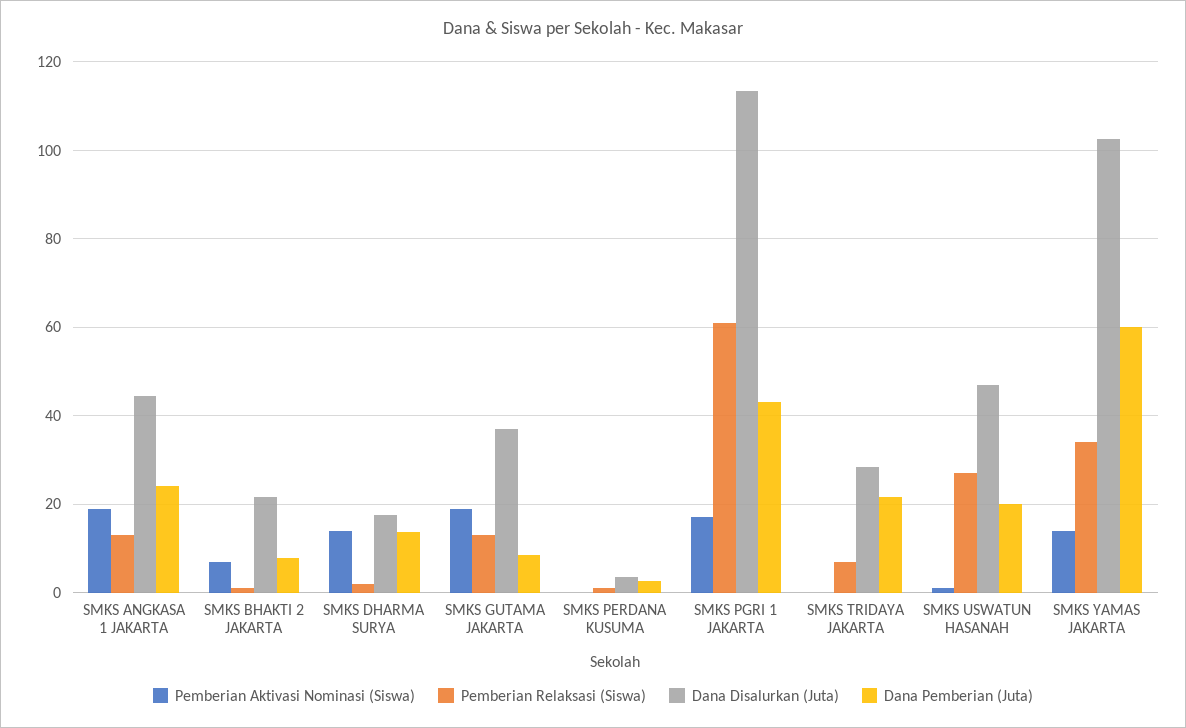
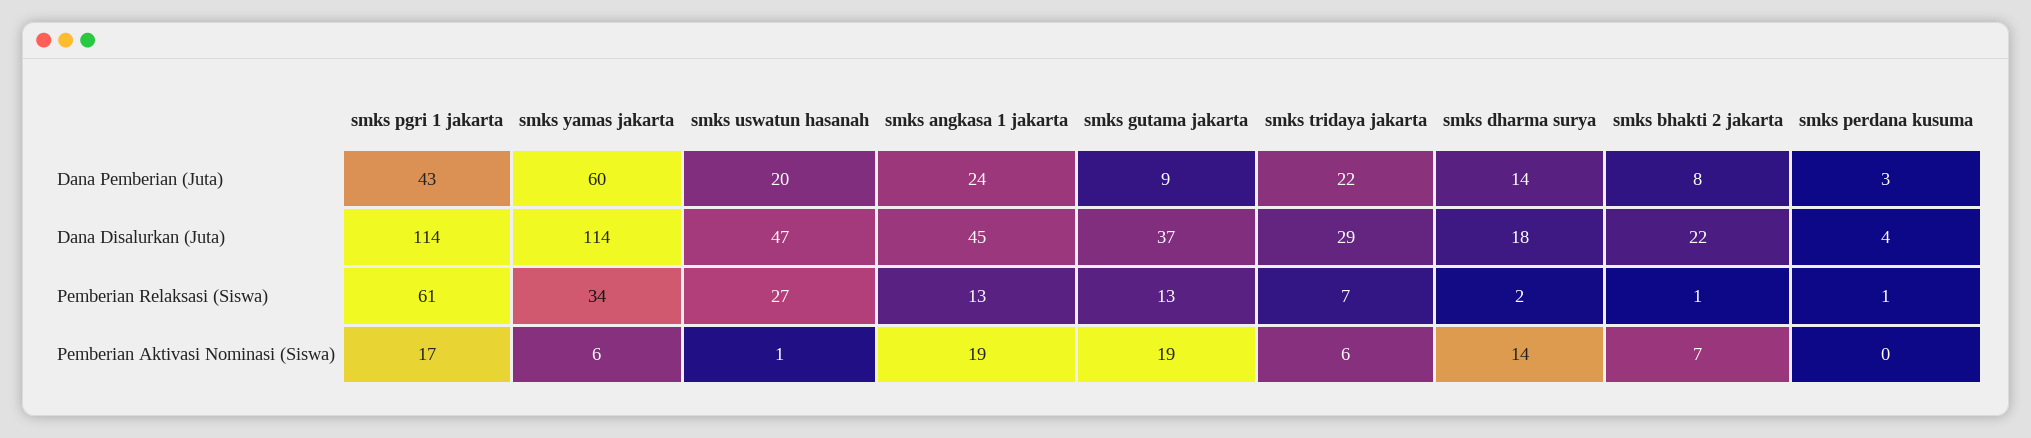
Pemberian Aktivasi Nominasi (Siswa), SMKS TRIDAYA JAKARTA: 0 -> 6
Pemberian Aktivasi Nominasi (Siswa), SMKS YAMAS JAKARTA: 14 -> 6
Dana Disalurkan (Juta), SMKS YAMAS JAKARTA: 102 -> 114

